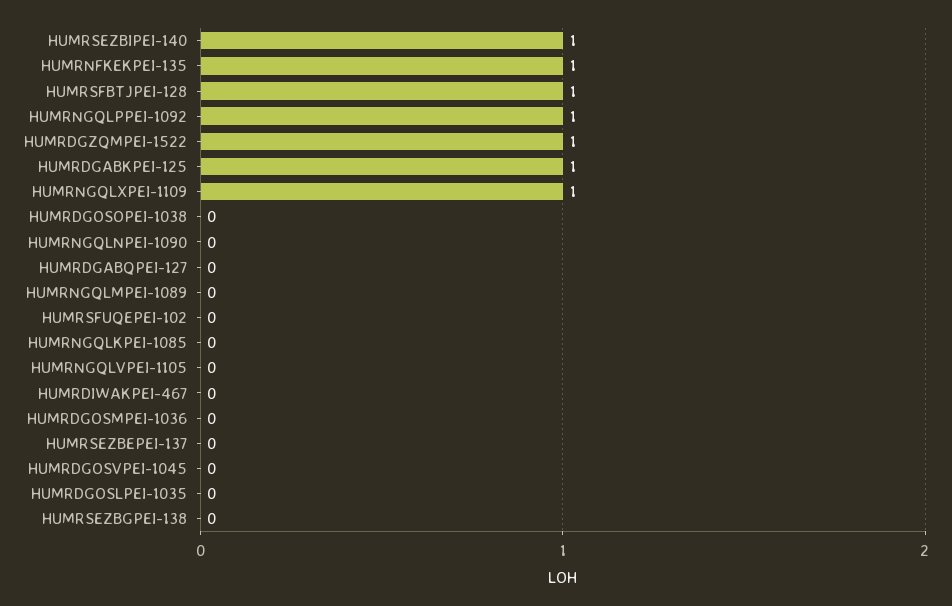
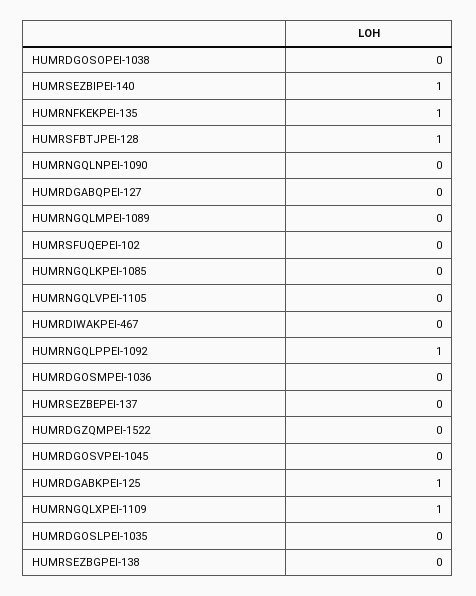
HUMRDGZQMPEI-1522: 1 -> 0

